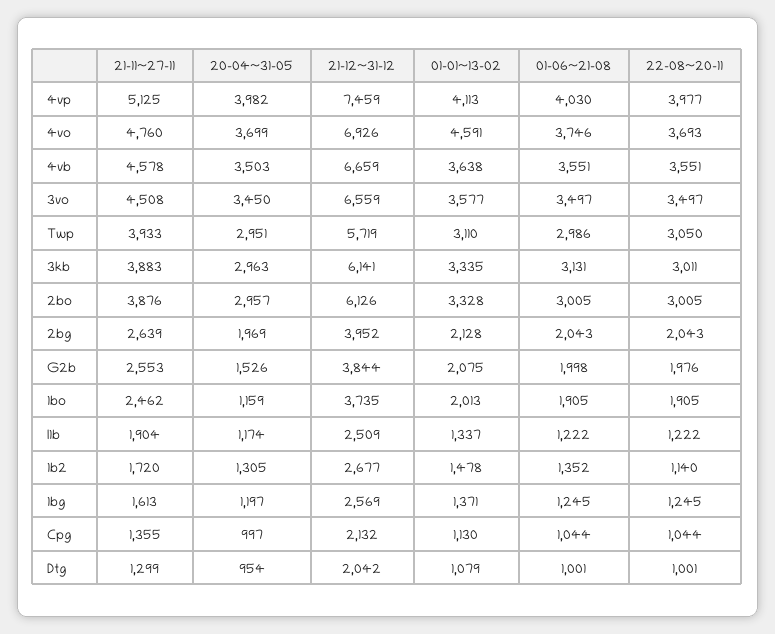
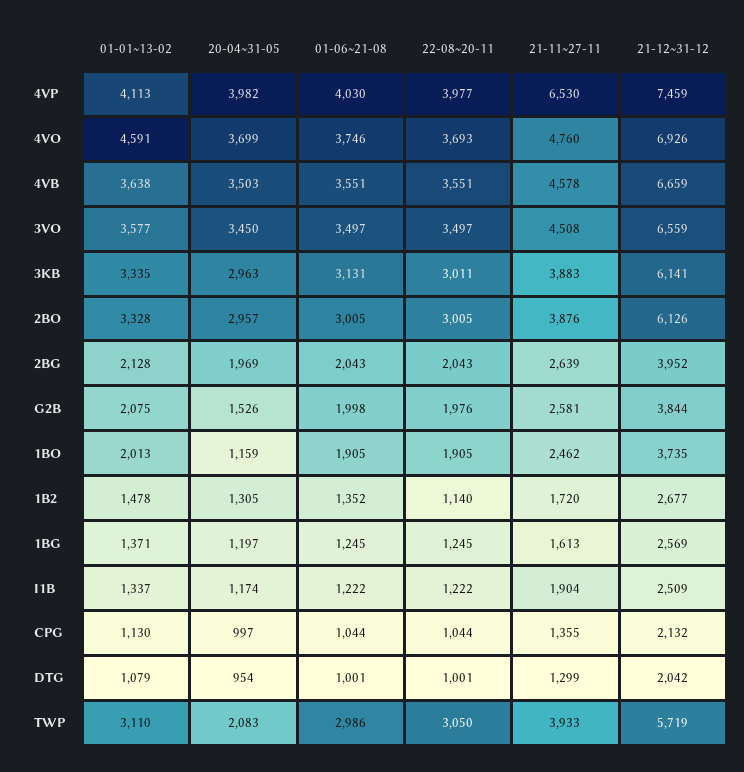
21-11~27-11, 4vp: 5125 -> 6530
20-04~31-05, Twp: 2951 -> 2083
21-11~27-11, G2b: 2553 -> 2581

